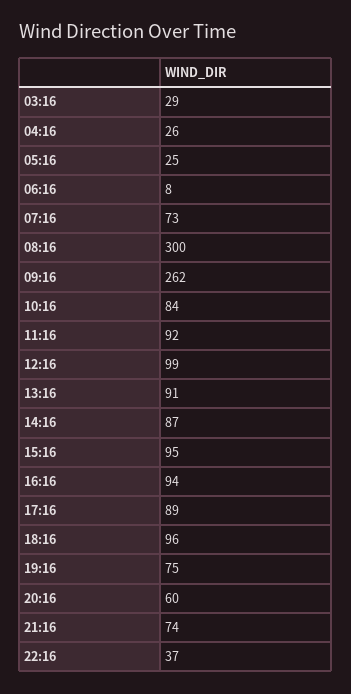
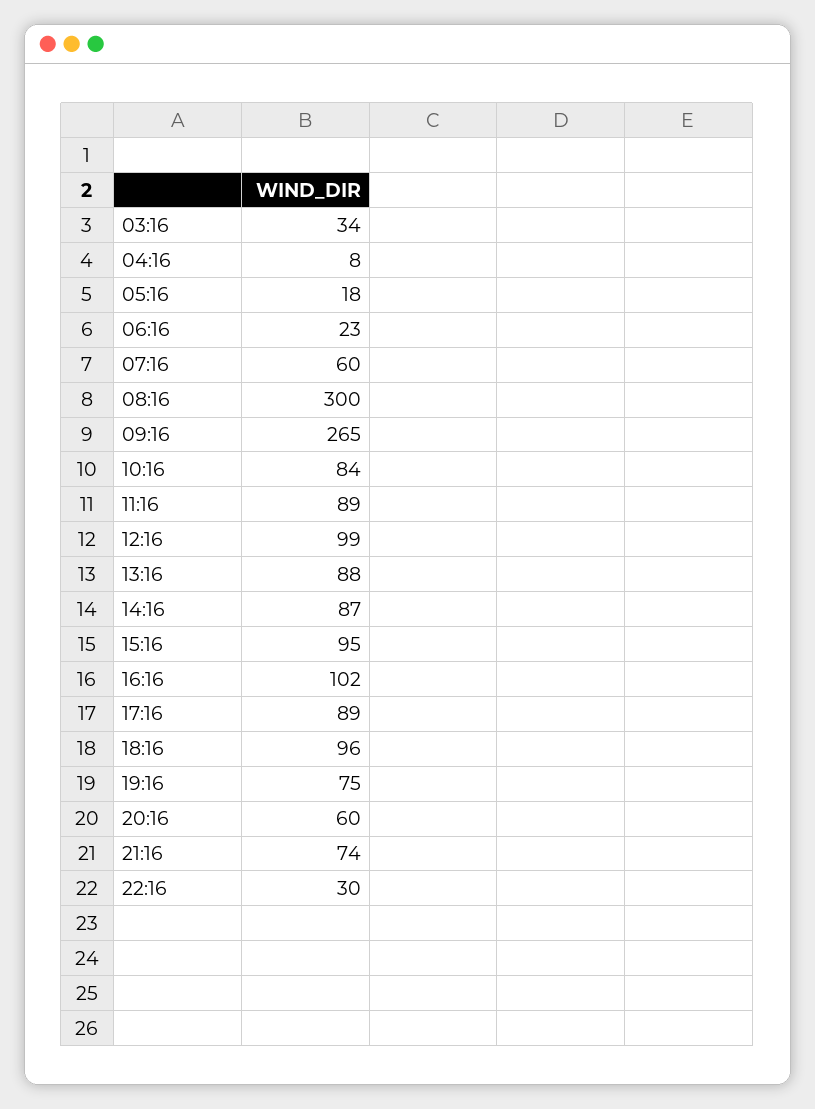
03:16: 29 -> 34
04:16: 26 -> 8
05:16: 25 -> 18
06:16: 8 -> 23
07:16: 73 -> 60
09:16: 262 -> 265
11:16: 92 -> 89
13:16: 91 -> 88
16:16: 94 -> 102
22:16: 37 -> 30

